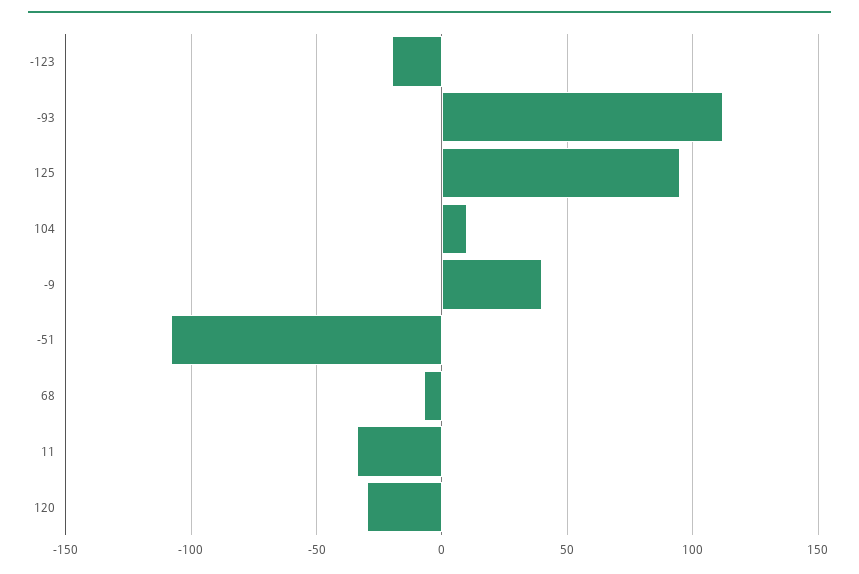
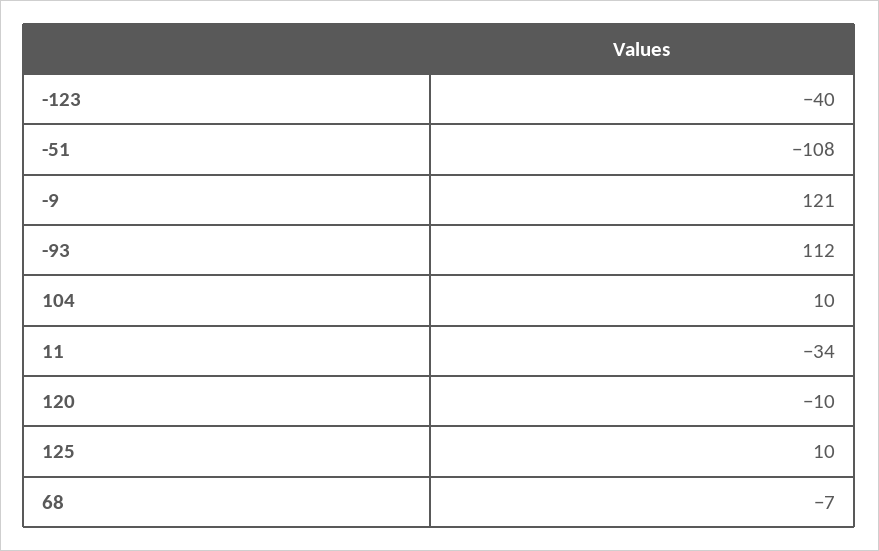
-123: -20 -> -40
125: 95 -> 10
-9: 40 -> 121
120: -30 -> -10

